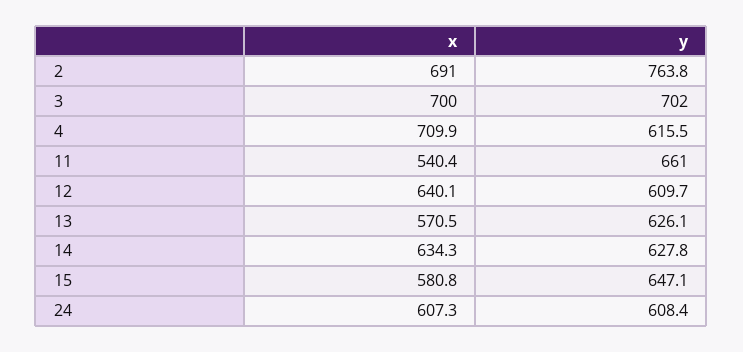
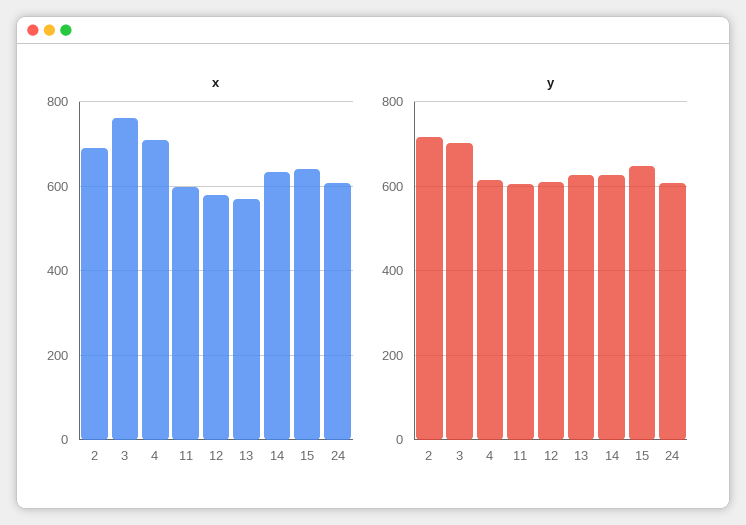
y, 2: 763.8 -> 720
x, 3: 700 -> 760
x, 11: 540.4 -> 600
y, 11: 661 -> 600
x, 12: 640.1 -> 580
x, 15: 580.8 -> 640

